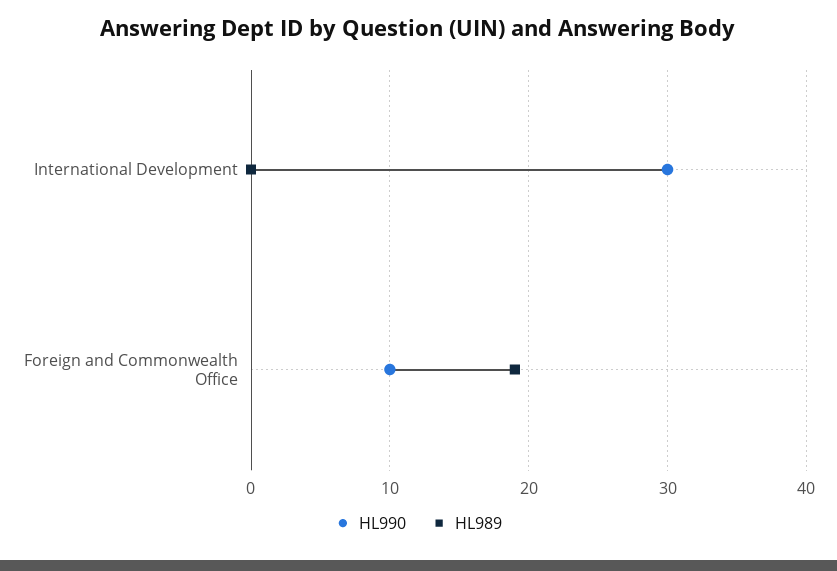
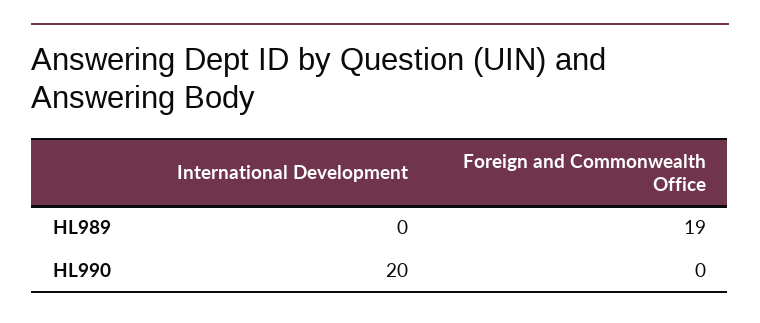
HL990, International Development: 30 -> 20
HL990, Foreign and Commonwealth Office: 10 -> 0

